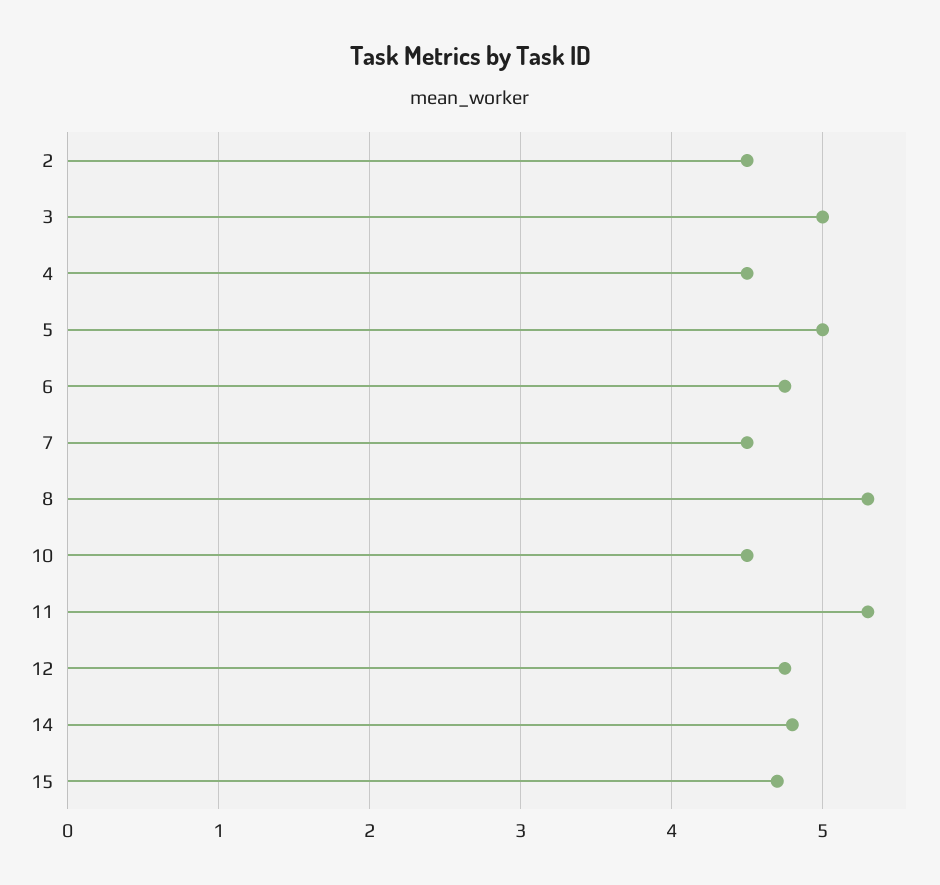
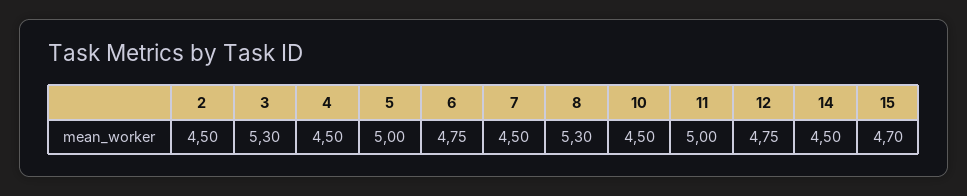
3: 5 -> 5.3
11: 5.3 -> 5
14: 4.8 -> 4.5

